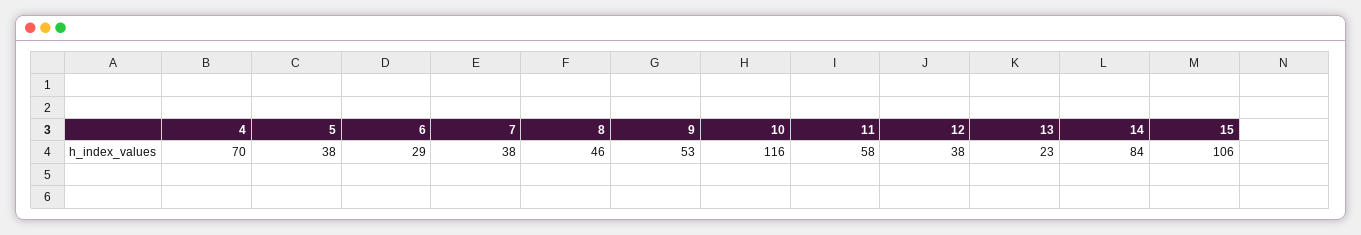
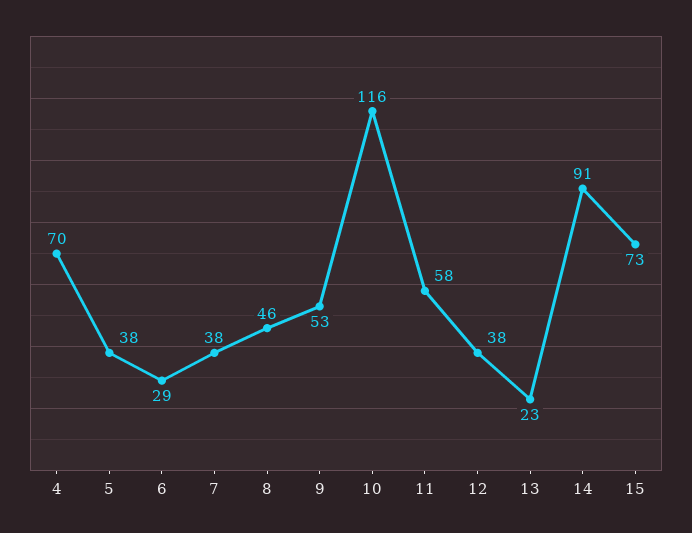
14: 84 -> 91
15: 106 -> 73

